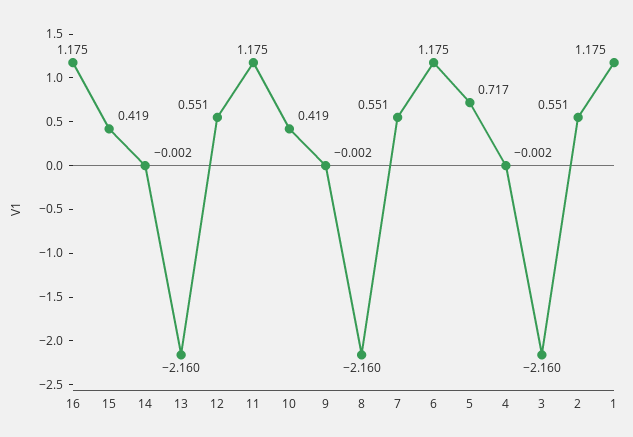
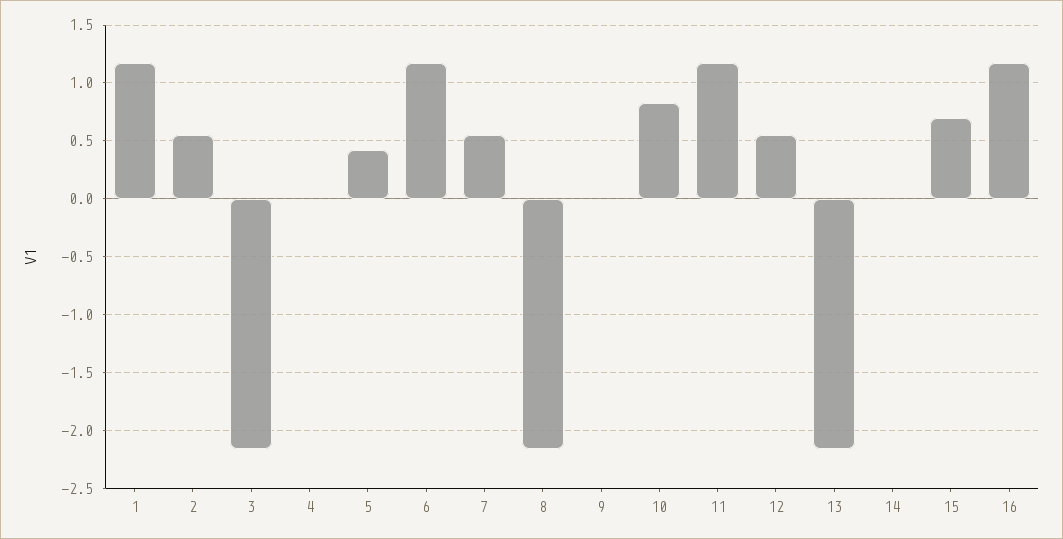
15: 0.419 -> 0.7
10: 0.419 -> 0.8
5: 0.717 -> 0.4

